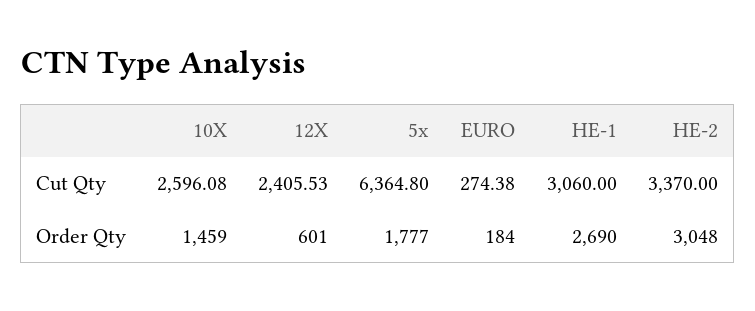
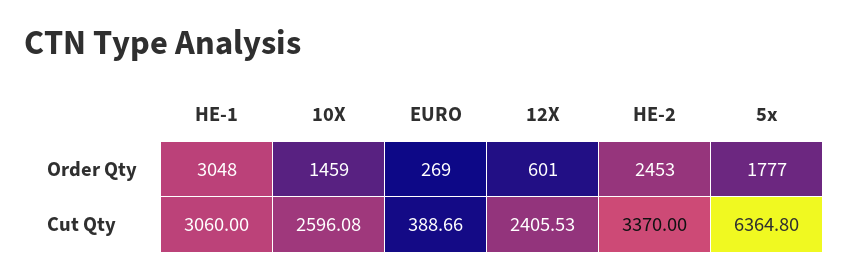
EURO, Cut Qty: 274.38 -> 388.66
EURO, Order Qty: 184 -> 269
HE-1, Order Qty: 2690 -> 3048
HE-2, Order Qty: 3048 -> 2453

